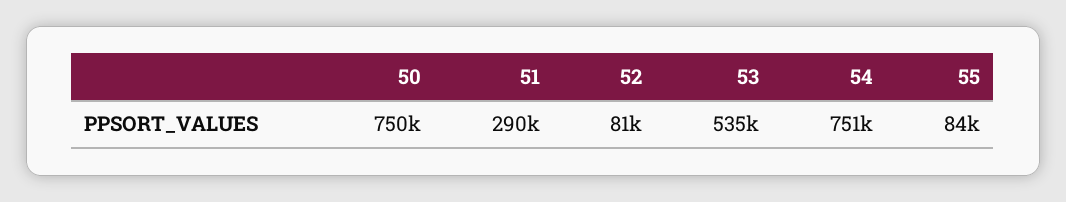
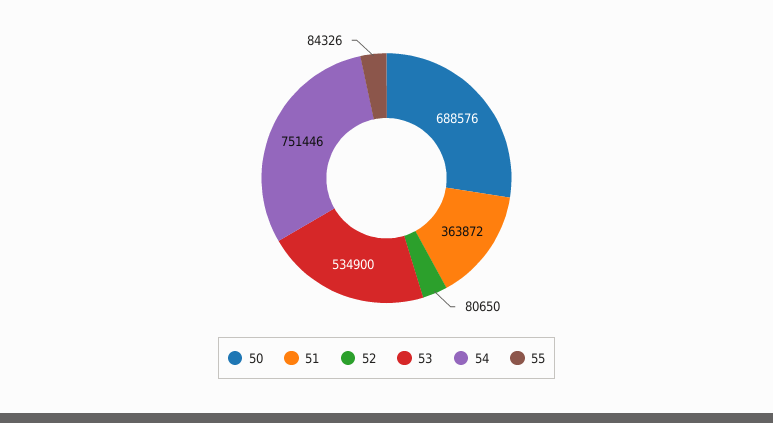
50: 750000 -> 688576
51: 290000 -> 363872

